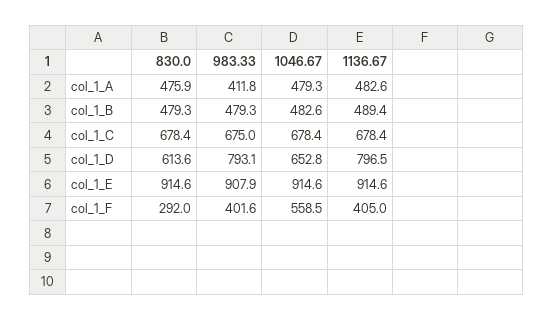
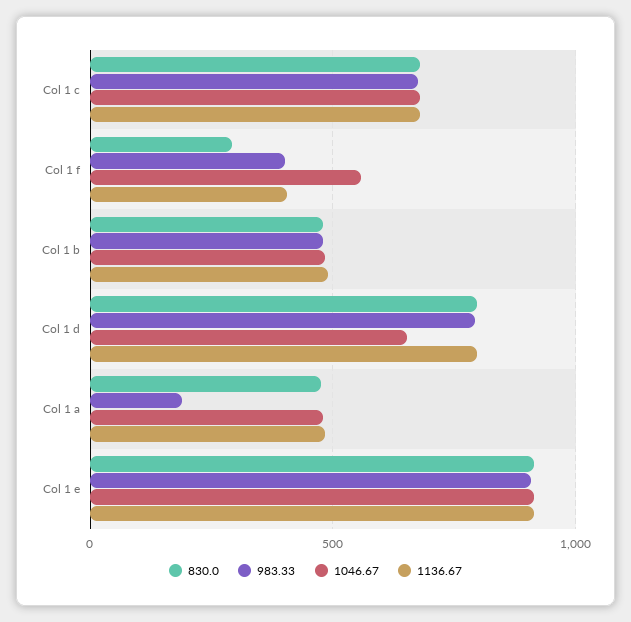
983.33, col_1_A: 411.8 -> 200
830.0, col_1_D: 613.6 -> 800

